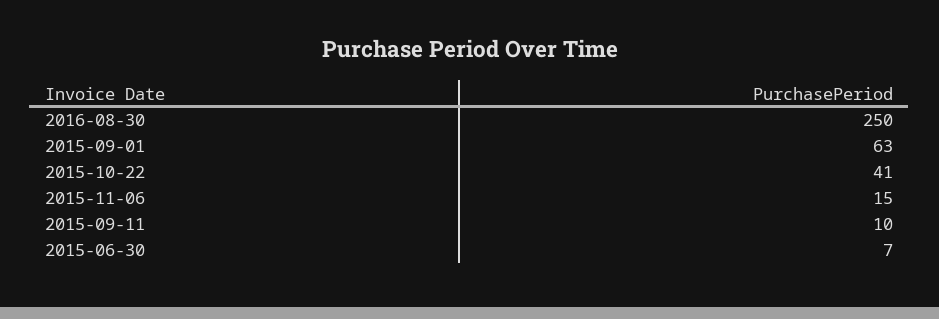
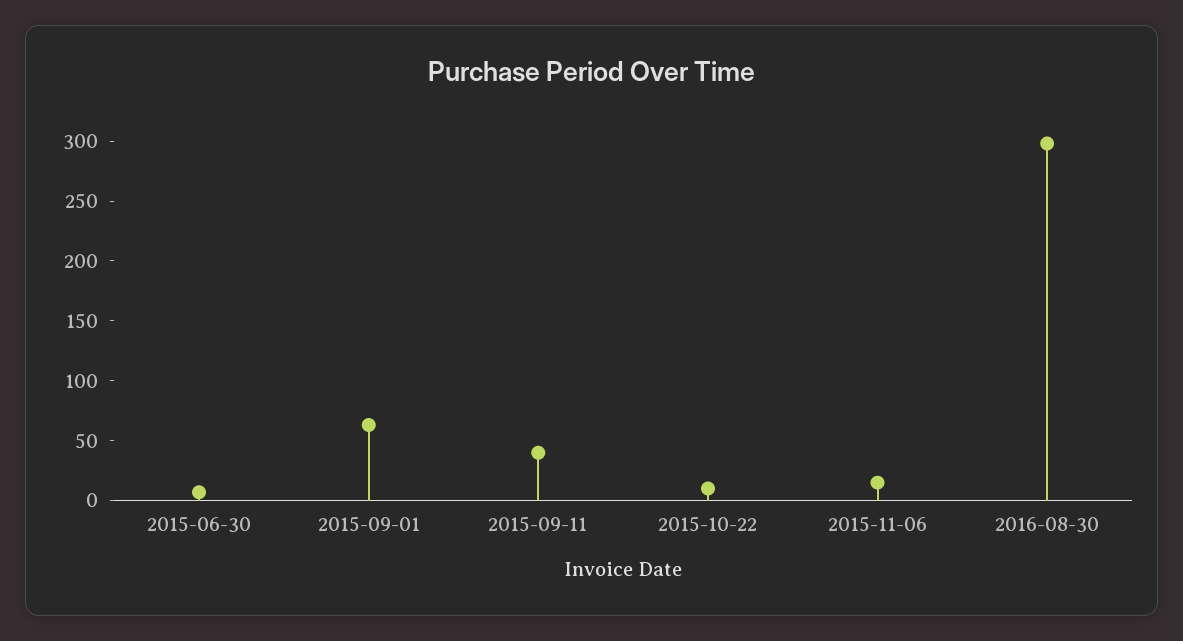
2016-08-30: 250 -> 300
2015-10-22: 41 -> 10
2015-09-11: 10 -> 40

